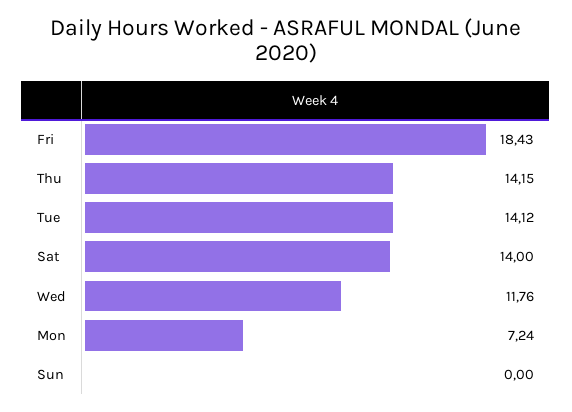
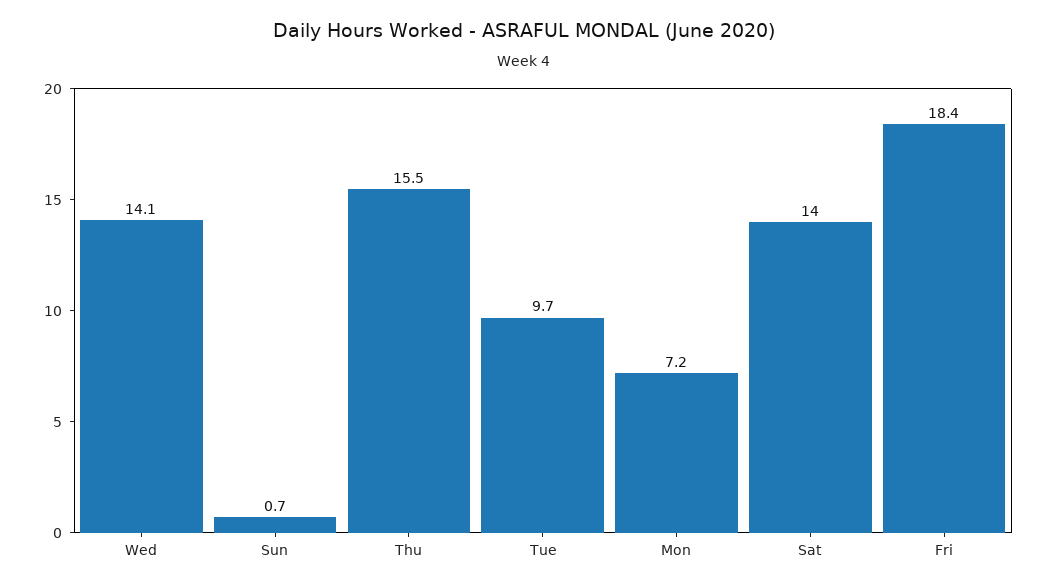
Thu: 14.15 -> 15.5
Tue: 14.12 -> 9.7
Wed: 11.76 -> 14.1
Sun: 0 -> 0.7

